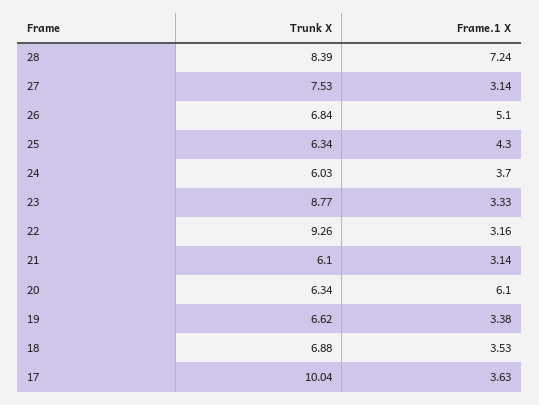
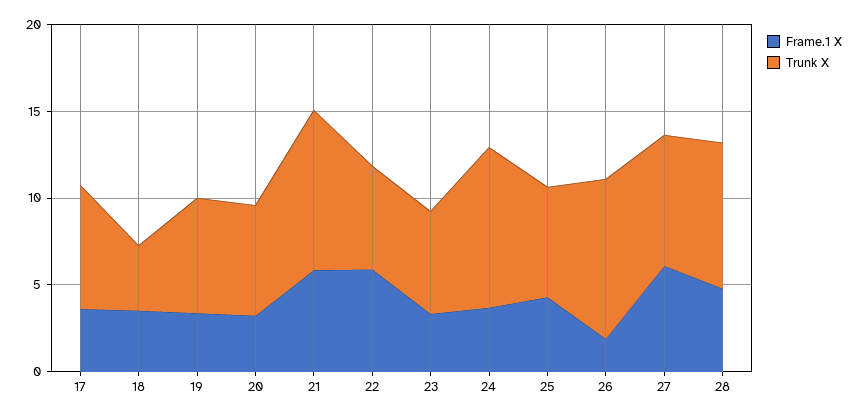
Frame.1 X, 28: 7.24 -> 5
Frame.1 X, 27: 3.14 -> 6
Trunk X, 26: 6.84 -> 9
Frame.1 X, 26: 5.1 -> 2
Trunk X, 24: 6.03 -> 9
Trunk X, 23: 8.77 -> 6
Trunk X, 22: 9.26 -> 6
Frame.1 X, 22: 3.16 -> 6
Trunk X, 21: 6.1 -> 9
Frame.1 X, 21: 3.14 -> 6
Frame.1 X, 20: 6.1 -> 3
Trunk X, 18: 6.88 -> 4
Trunk X, 17: 10.04 -> 7

